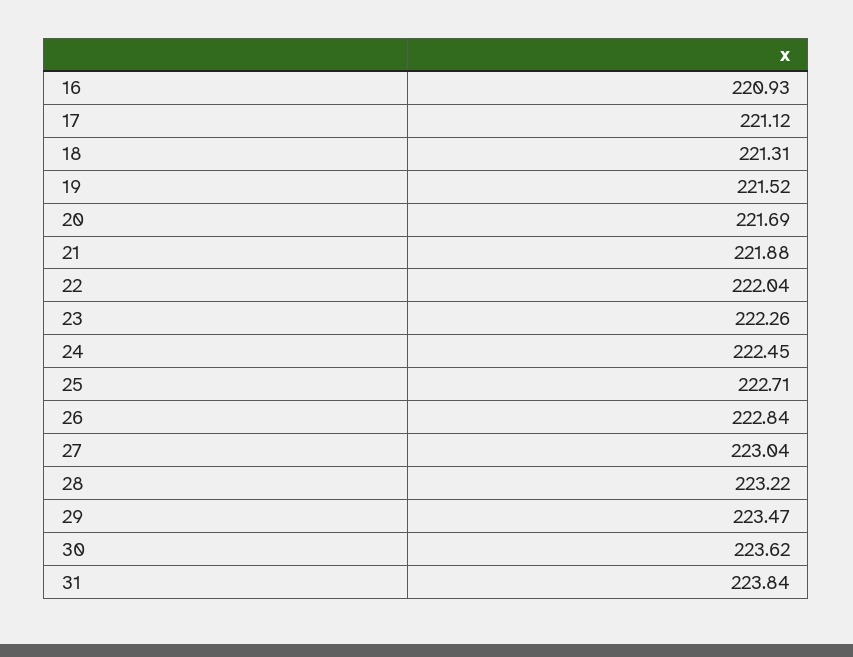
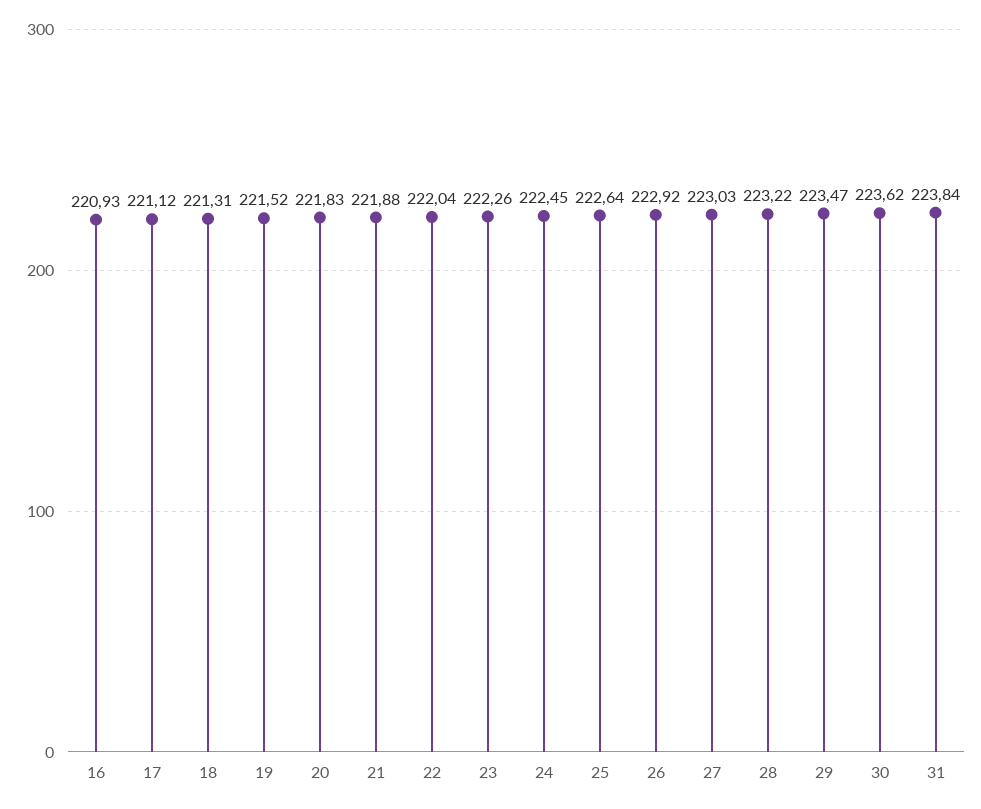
20: 221.69 -> 221.83
25: 222.71 -> 222.64
26: 222.84 -> 222.92
27: 223.04 -> 223.03

